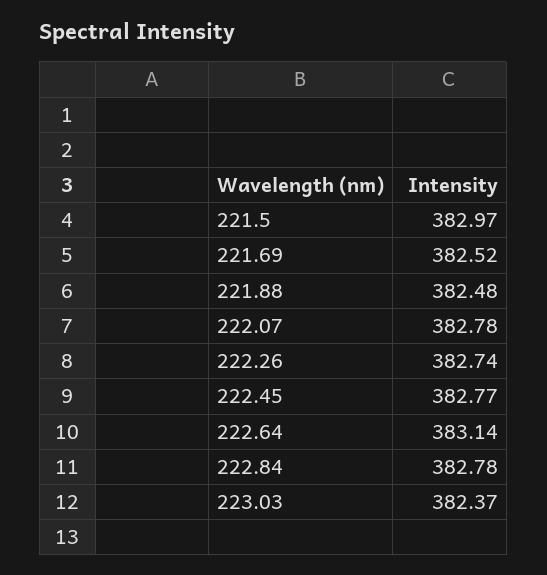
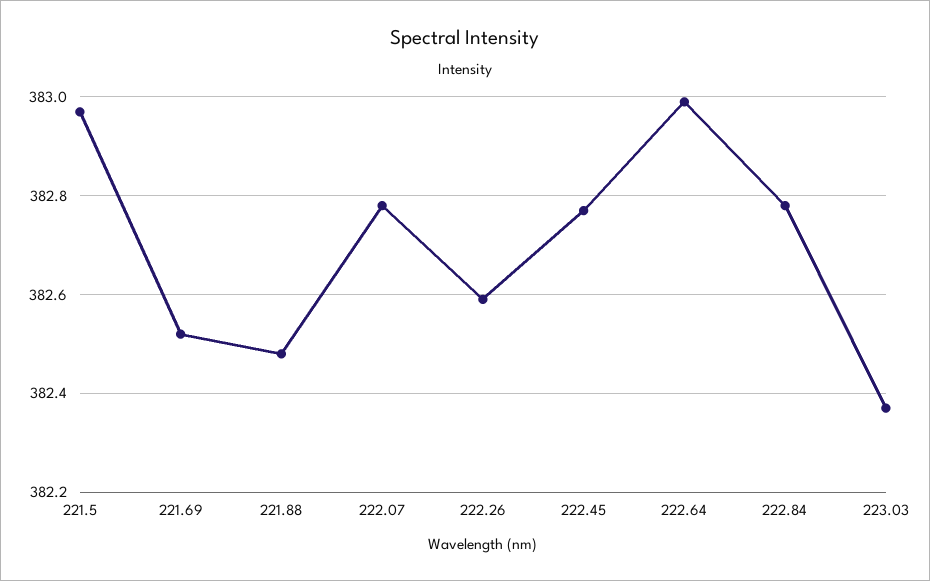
222.26: 382.74 -> 382.6
222.64: 383.14 -> 383

